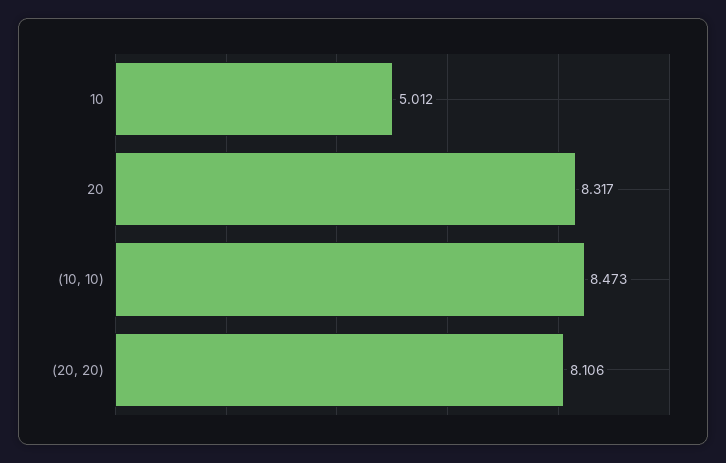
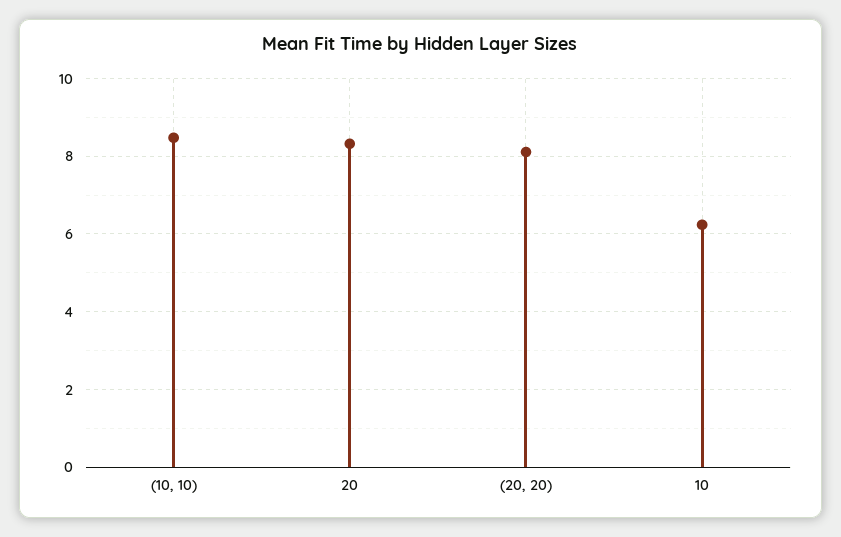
10: 5.012 -> 6.2

